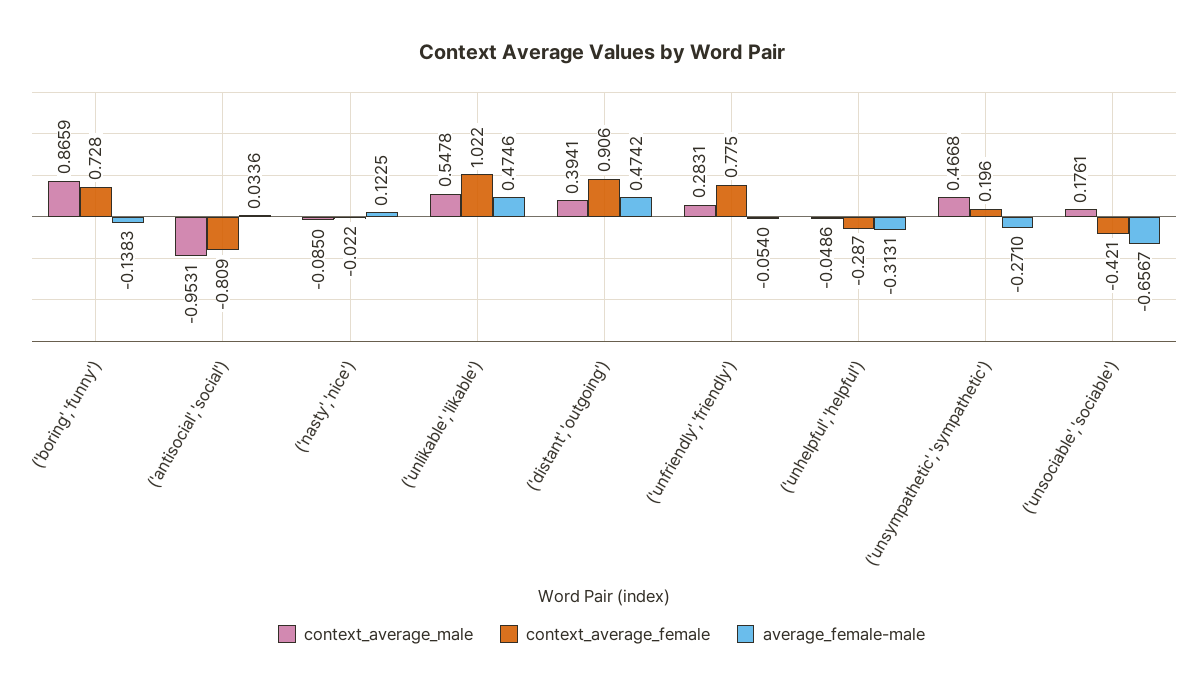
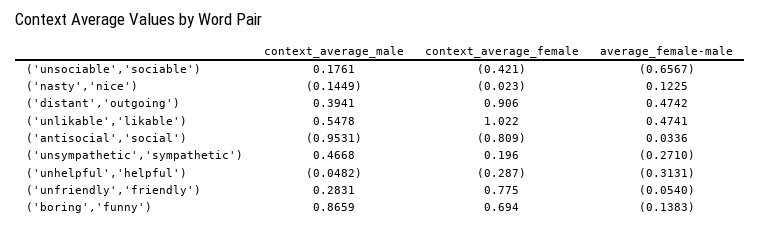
context_average_female, ('boring','funny'): 0.728 -> 0.694
context_average_male, ('nasty','nice'): -0.085 -> -0.1449
context_average_female, ('nasty','nice'): -0.022 -> -0.023
average_female-male, ('unlikable','likable'): 0.4746 -> 0.4741
context_average_male, ('unhelpful','helpful'): -0.0486 -> -0.0482

